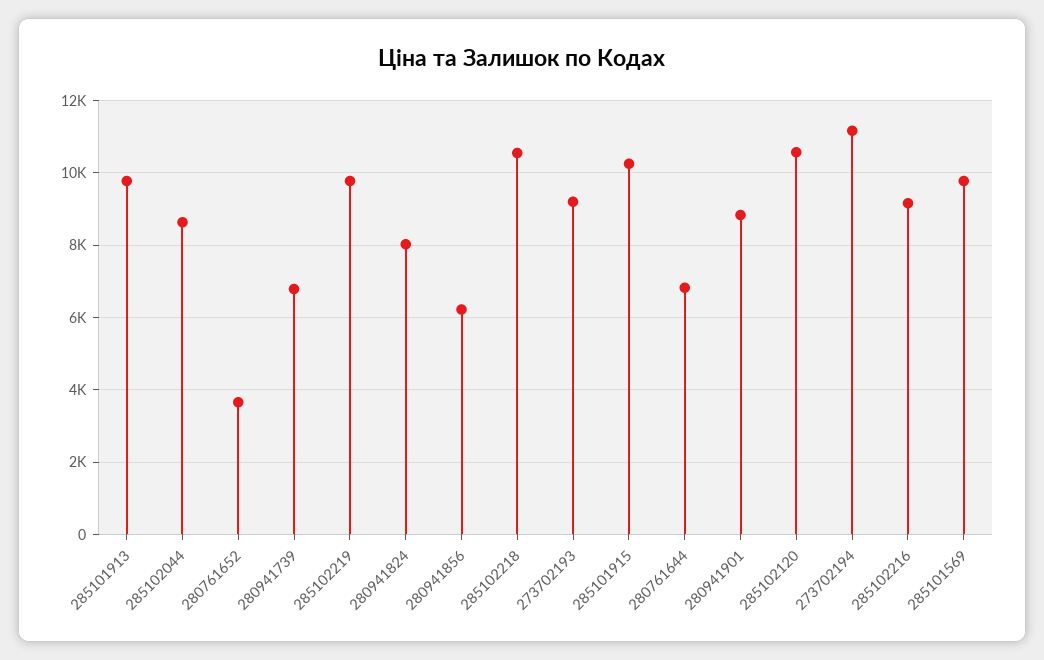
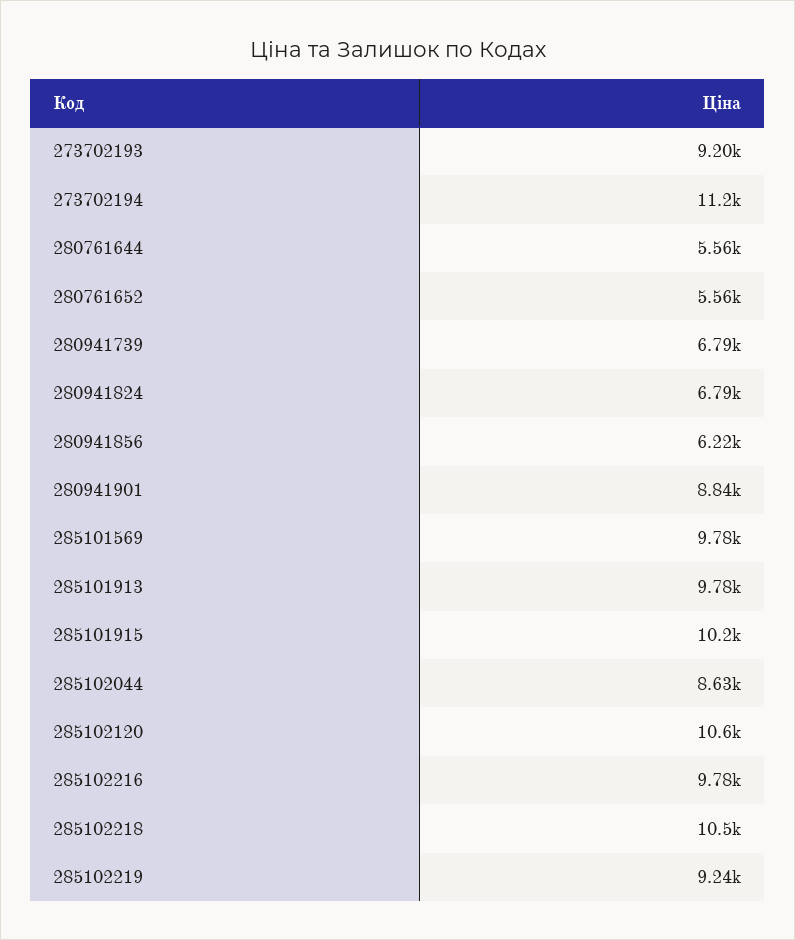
280761652: 3600 -> 5560
285102219: 9800 -> 9240
280941824: 8000 -> 6790
280761644: 6800 -> 5560
285102216: 9200 -> 9780

